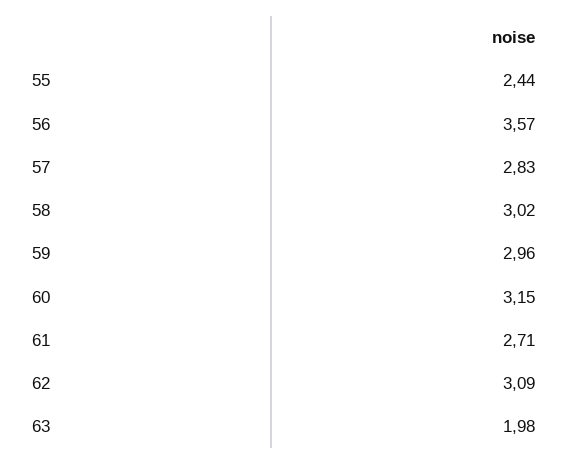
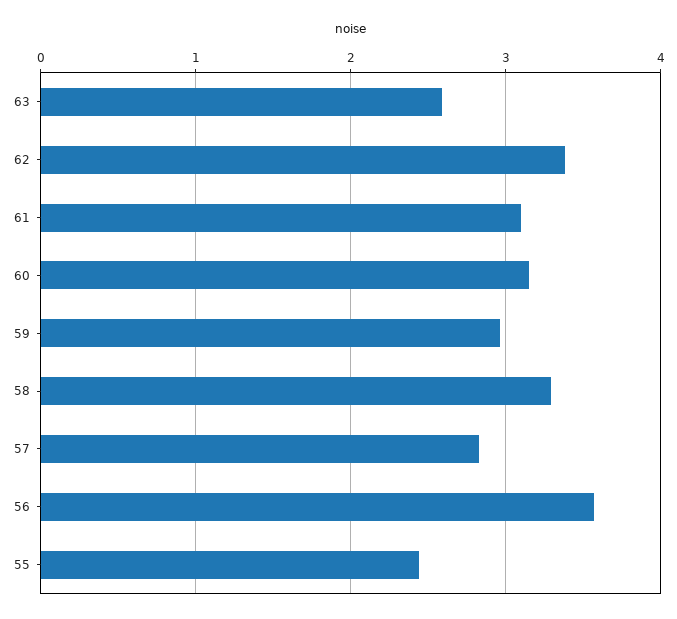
58: 3.02 -> 3.3
61: 2.71 -> 3.1
62: 3.09 -> 3.4
63: 1.98 -> 2.6

